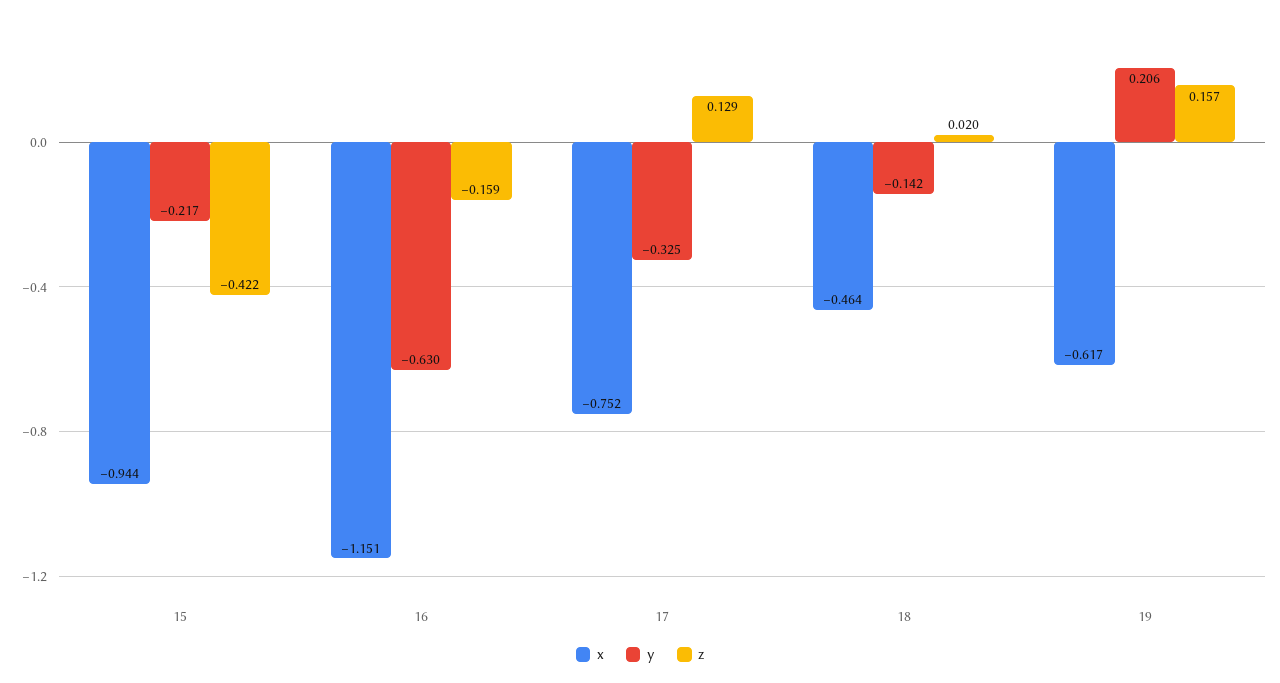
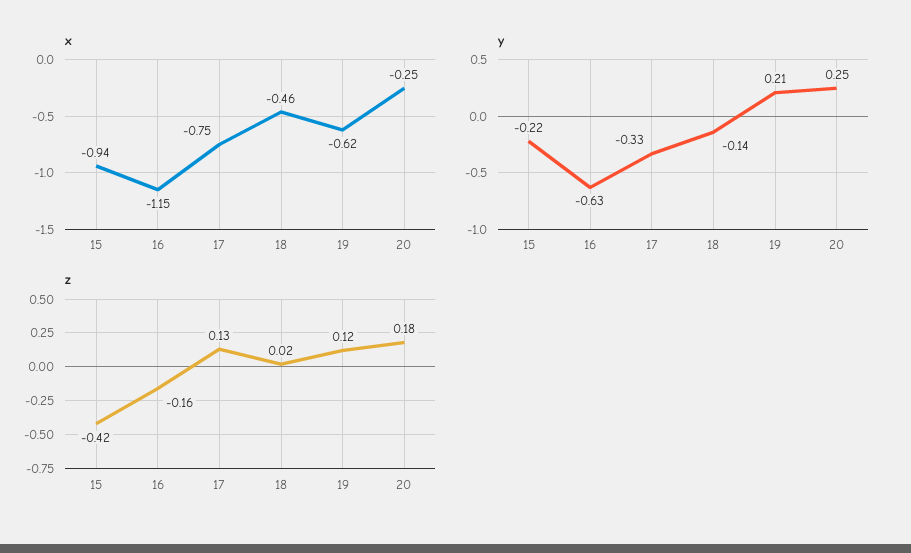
z, 19: 0.157 -> 0.12
x, 20: none -> -0.25
y, 20: none -> 0.25
z, 20: none -> 0.18

